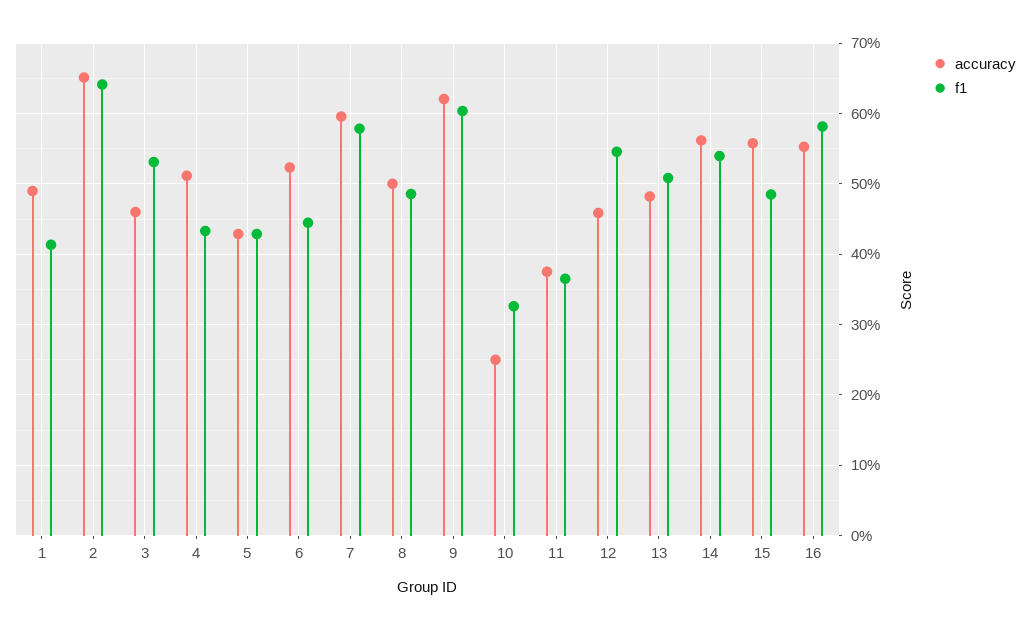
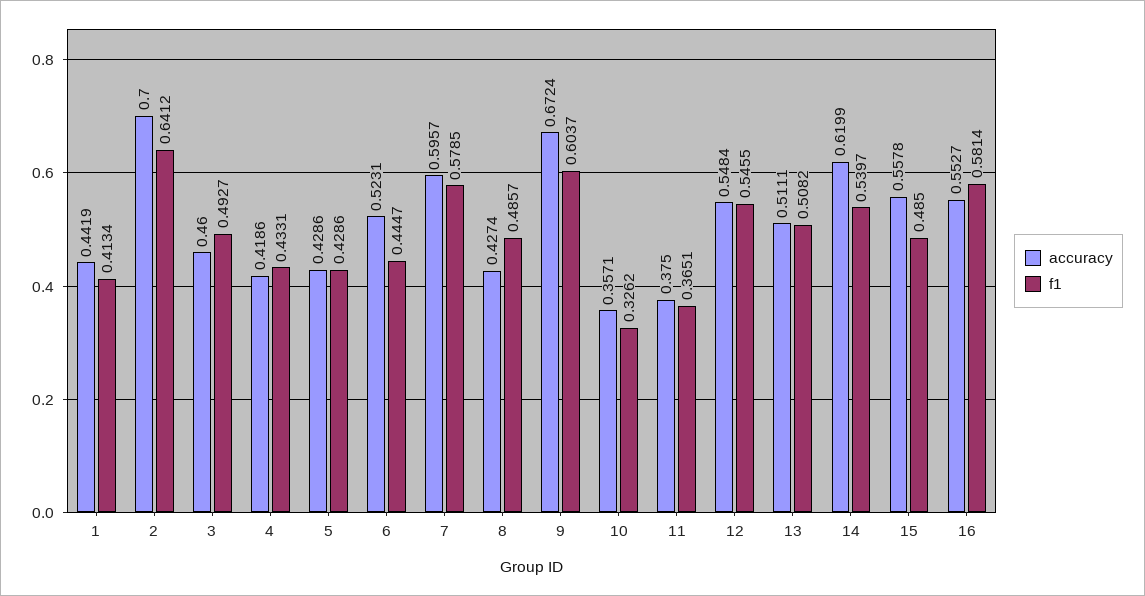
accuracy, 1: 0.49 -> 0.4419
accuracy, 2: 0.65 -> 0.7
f1, 3: 0.53 -> 0.4927
accuracy, 4: 0.51 -> 0.4186
accuracy, 8: 0.5 -> 0.4274
accuracy, 9: 0.62 -> 0.6724
accuracy, 10: 0.25 -> 0.3571
accuracy, 12: 0.46 -> 0.5484
accuracy, 13: 0.48 -> 0.5111
accuracy, 14: 0.56 -> 0.6199

